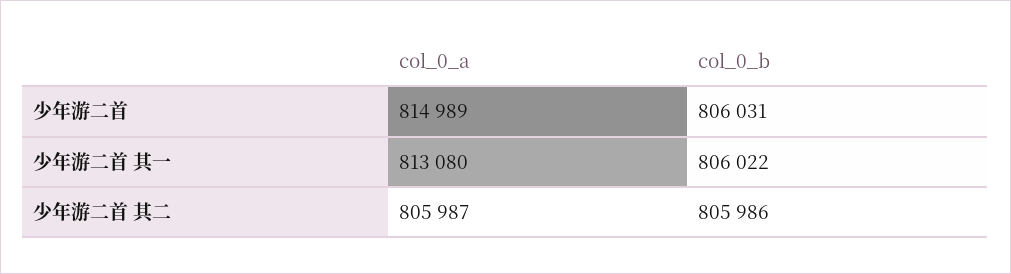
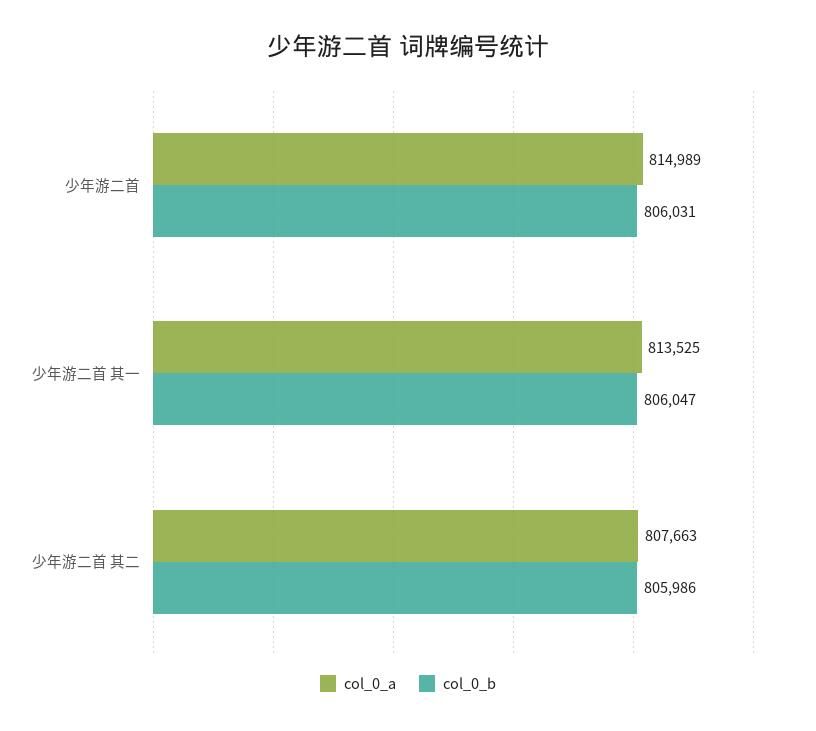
col_0_a, 少年游二首 其一: 813080 -> 813525
col_0_b, 少年游二首 其一: 806022 -> 806047
col_0_a, 少年游二首 其二: 805987 -> 807663

